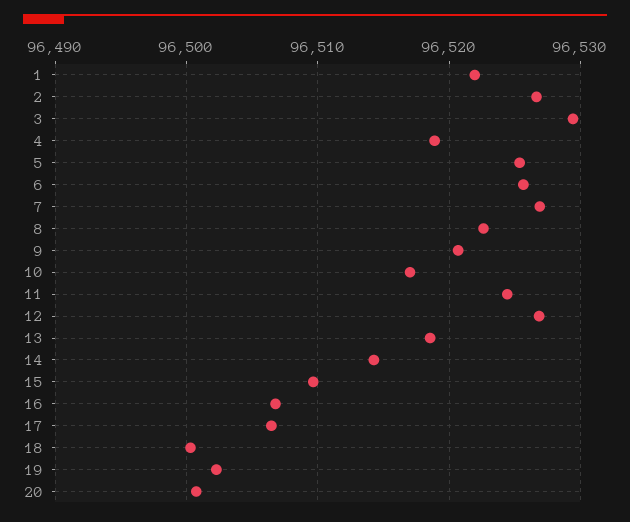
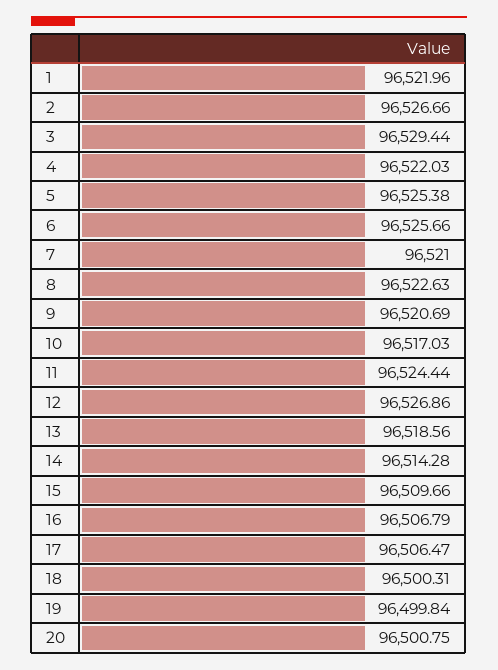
4: 96519 -> 96522.03
7: 96527 -> 96521
19: 96502 -> 96499.84

